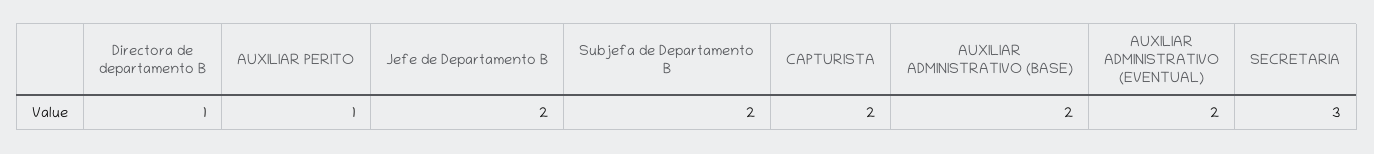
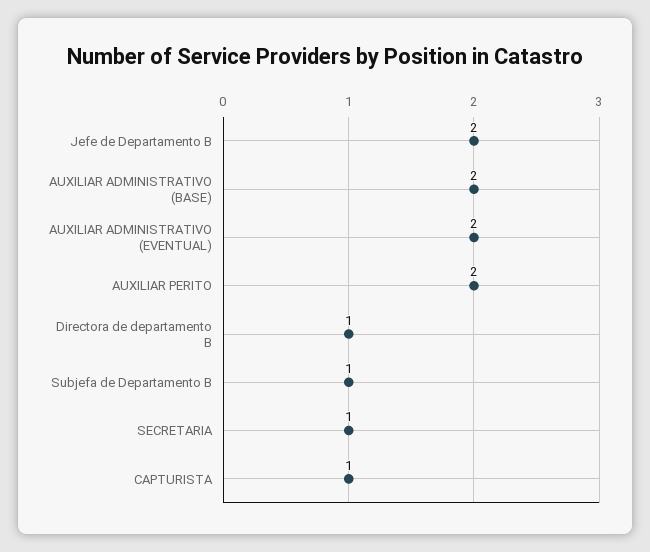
AUXILIAR PERITO: 1 -> 2
Subjefa de Departamento B: 2 -> 1
CAPTURISTA: 2 -> 1
SECRETARIA: 3 -> 1

